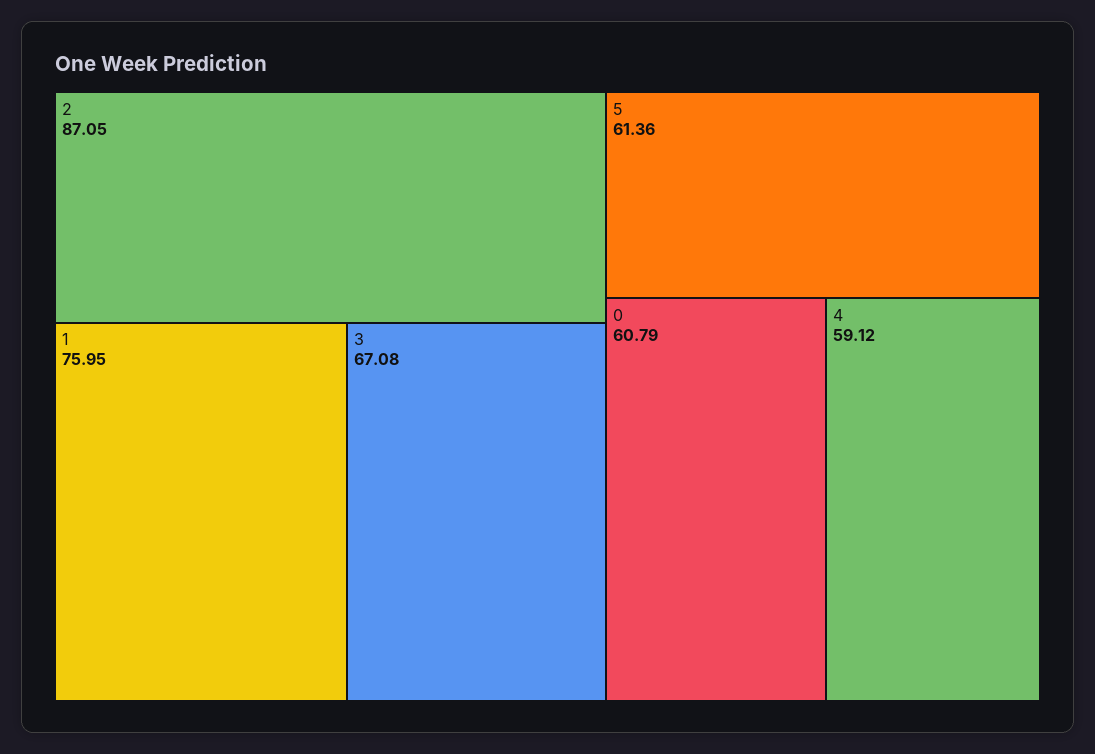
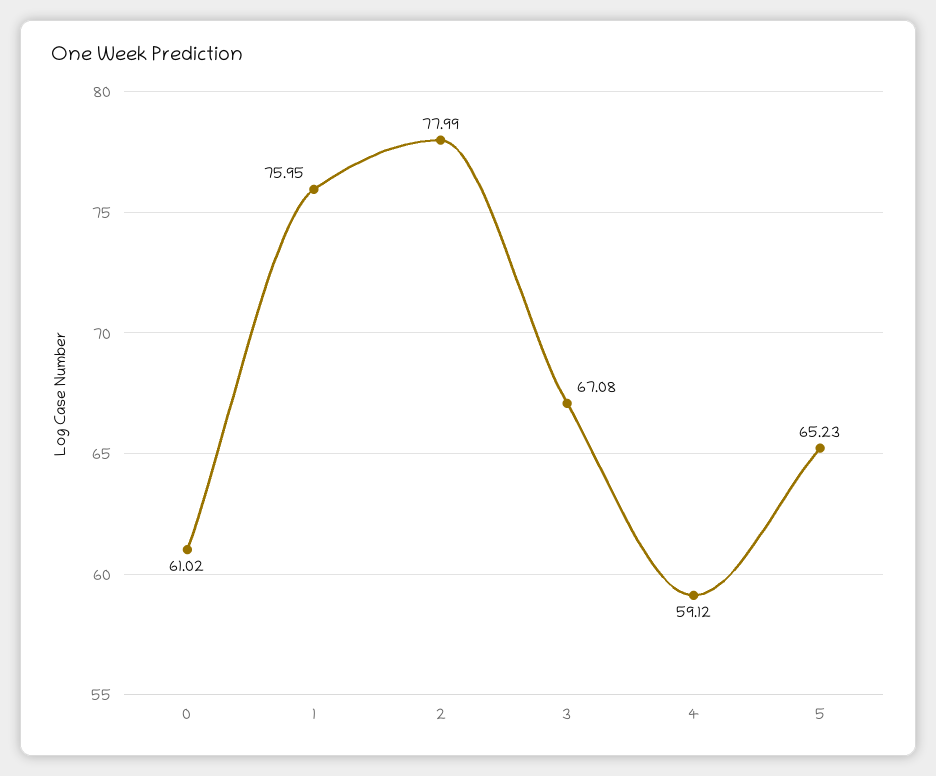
2: 87.05 -> 77.99
5: 61.36 -> 65.23
0: 60.79 -> 61.02

